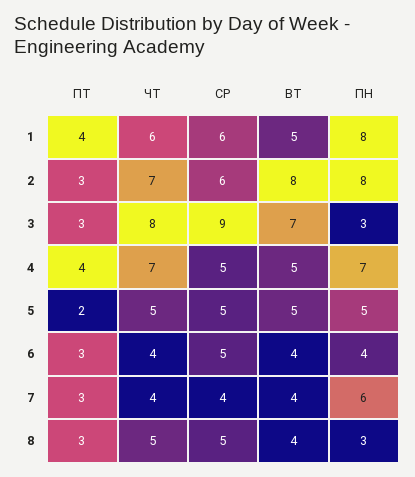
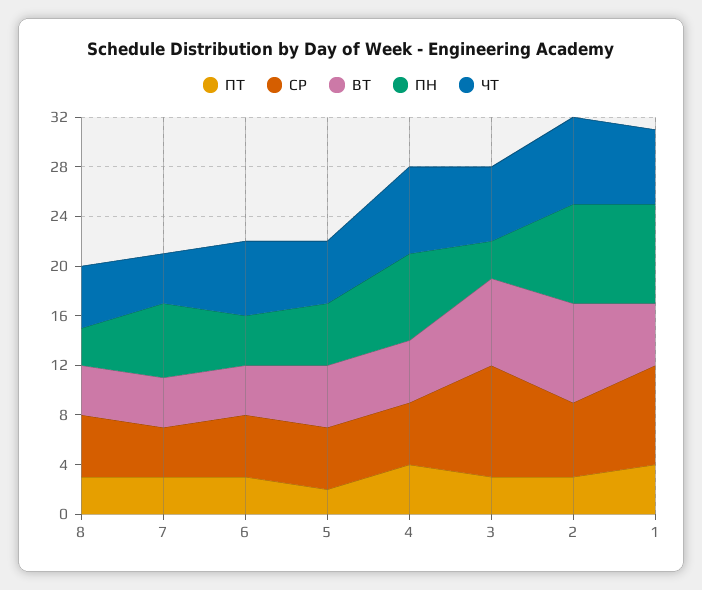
СР, 1: 6 -> 8
ЧТ, 3: 8 -> 6
ЧТ, 6: 4 -> 6

